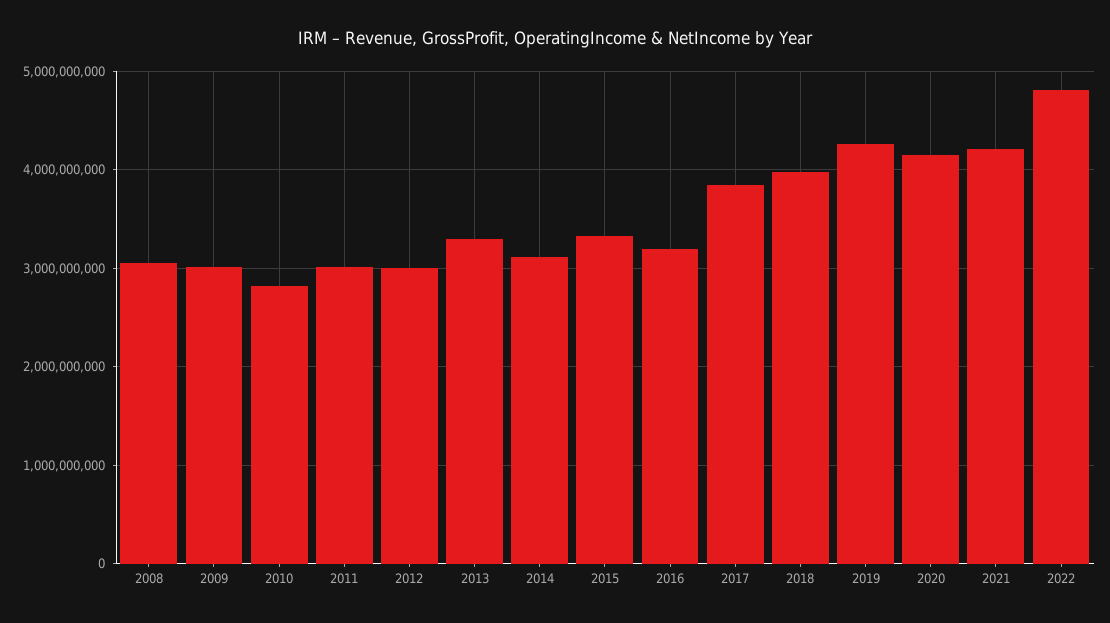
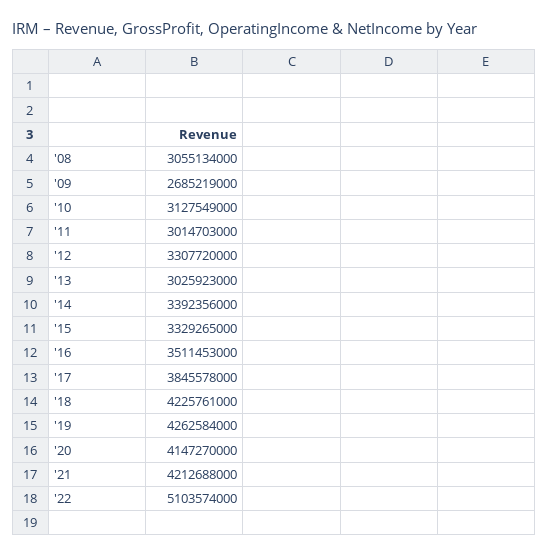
2009: 3000000000 -> 2685219000
2010: 2800000000 -> 3127549000
2012: 3000000000 -> 3307720000
2013: 3300000000 -> 3025923000
2014: 3100000000 -> 3392356000
2016: 3200000000 -> 3511453000
2018: 4000000000 -> 4225761000
2022: 4800000000 -> 5103574000

